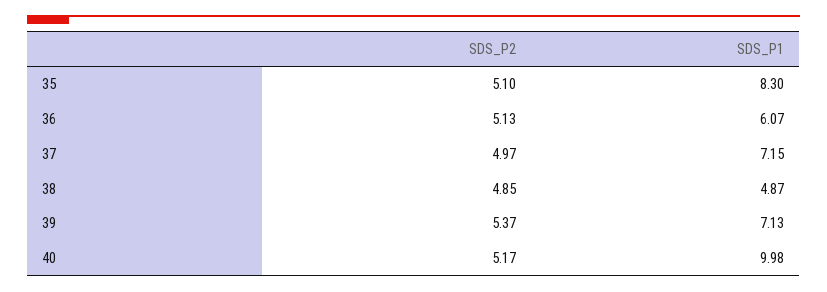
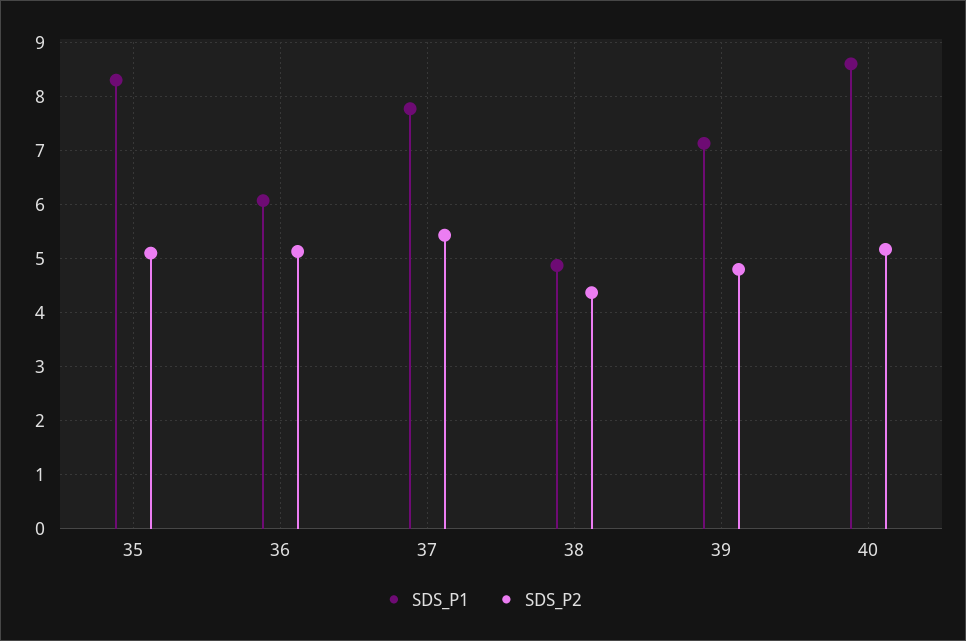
SDS_P2, 37: 4.97 -> 5.4
SDS_P1, 37: 7.15 -> 7.8
SDS_P2, 38: 4.85 -> 4.4
SDS_P2, 39: 5.37 -> 4.8
SDS_P1, 40: 9.98 -> 8.6

